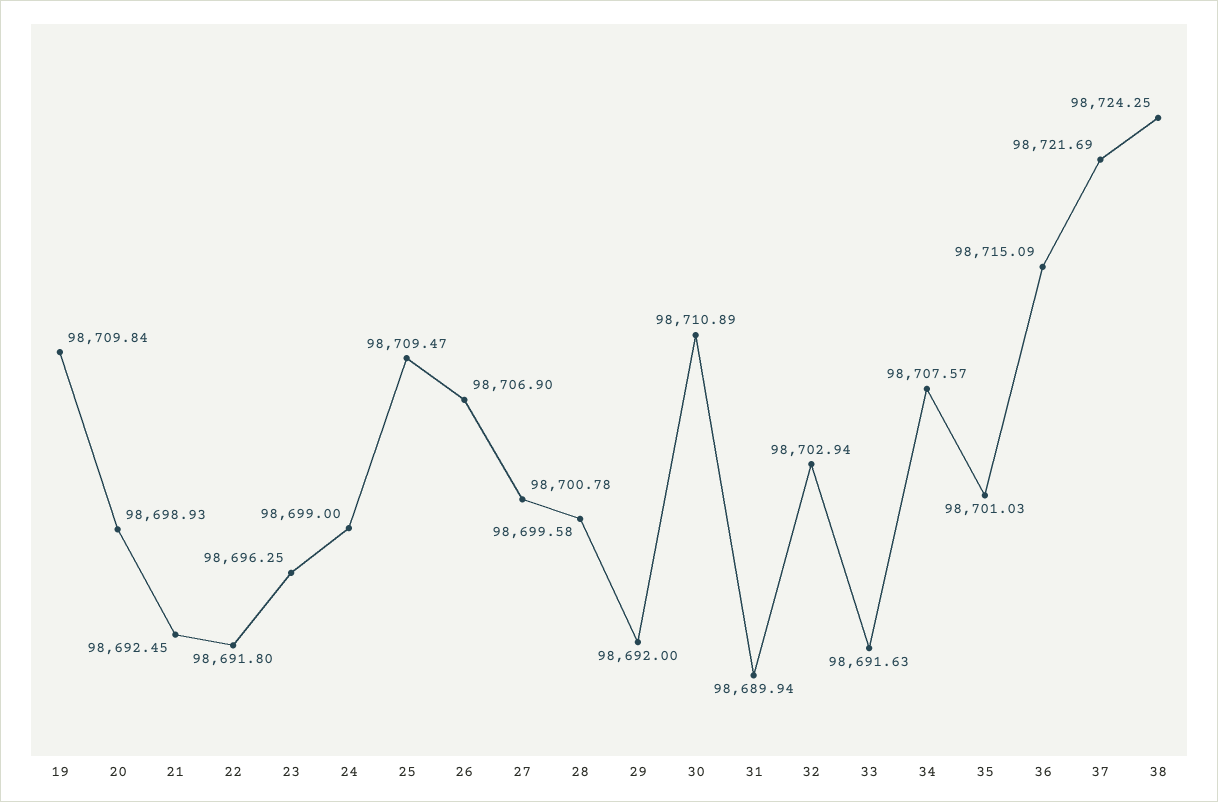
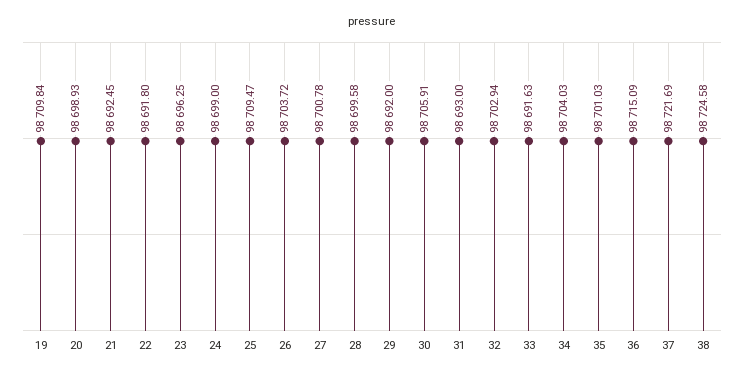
26: 98706.9 -> 98703.72
30: 98710.89 -> 98705.91
31: 98689.94 -> 98693
34: 98707.57 -> 98704.03
38: 98724.25 -> 98724.58

